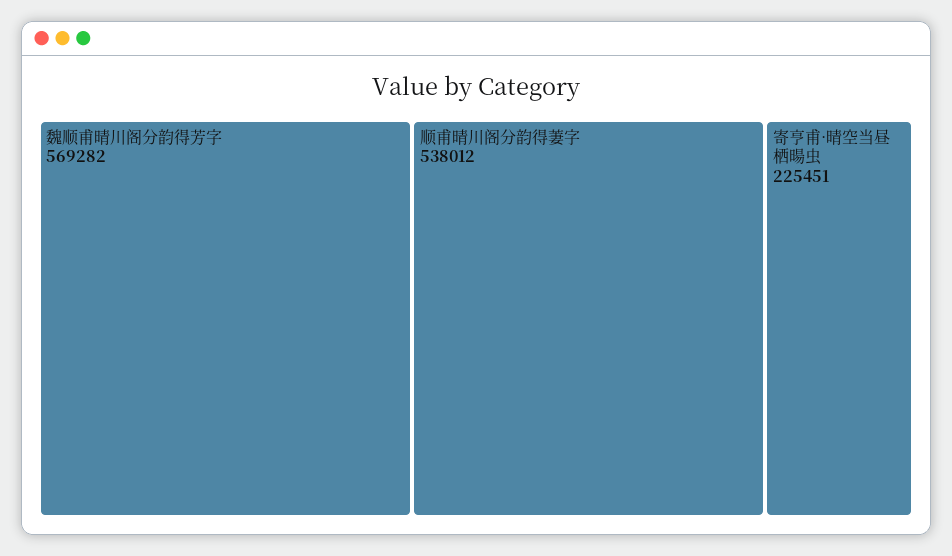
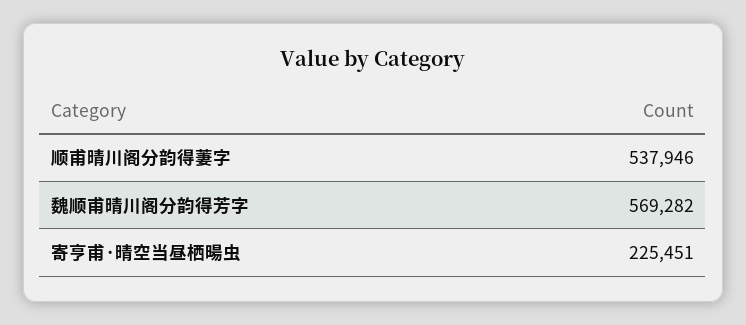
顺甫晴川阁分韵得萋字: 538012 -> 537946

